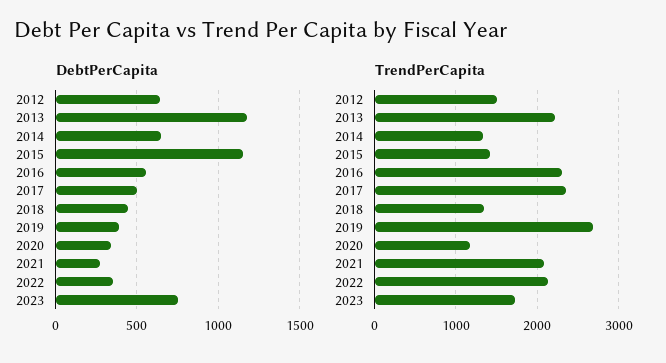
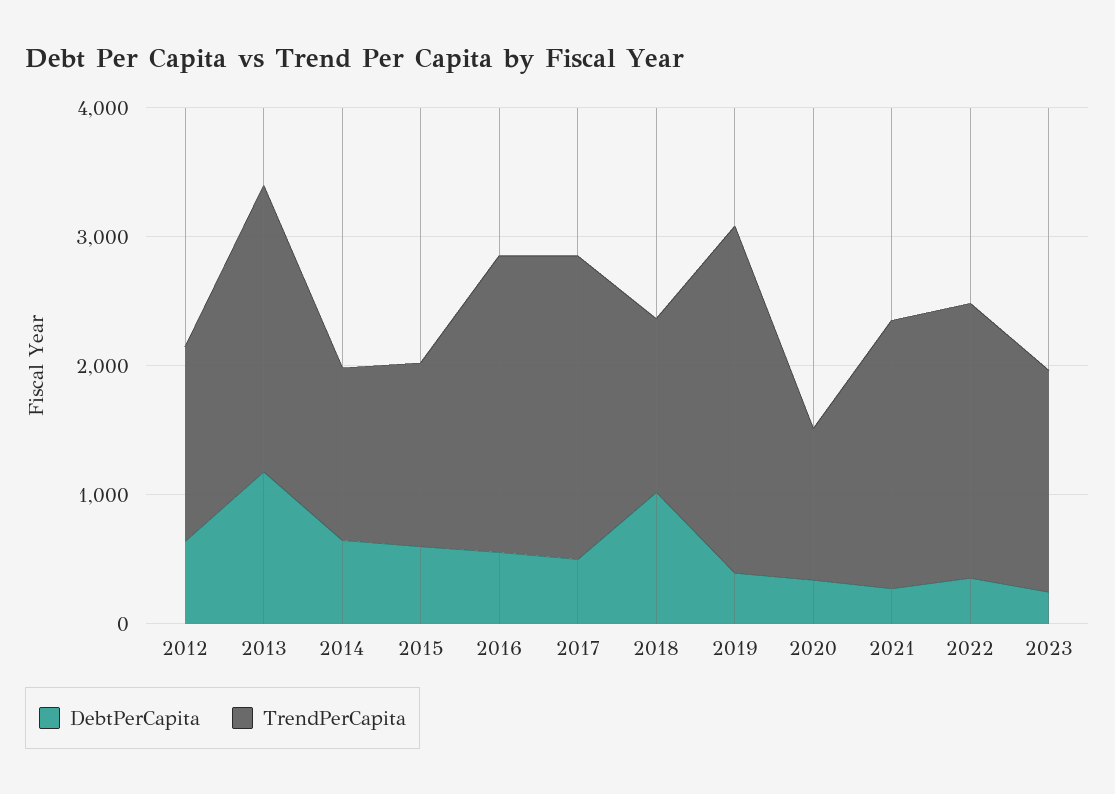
DebtPerCapita, 2015: 1150 -> 600
DebtPerCapita, 2018: 450 -> 1000
DebtPerCapita, 2023: 750 -> 200

